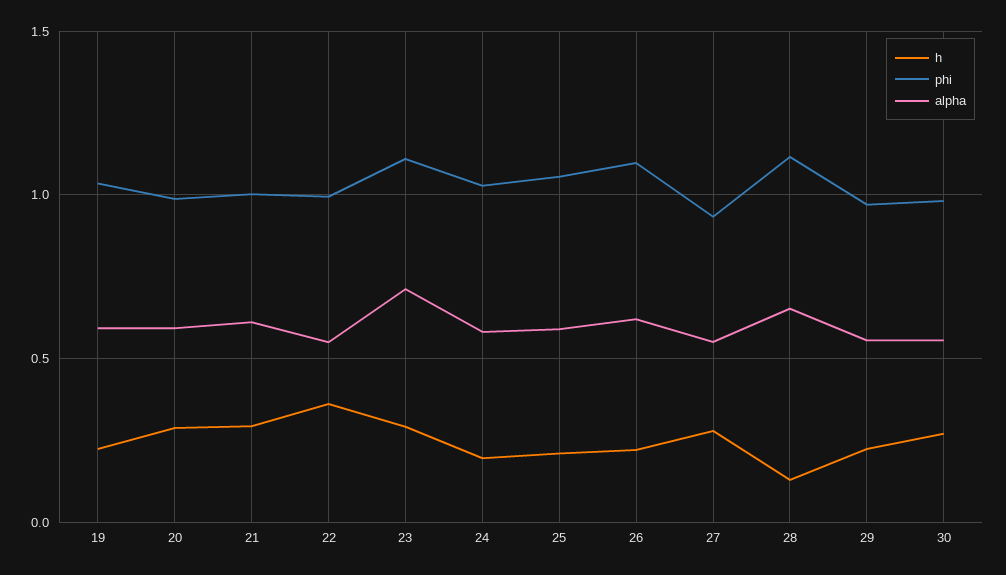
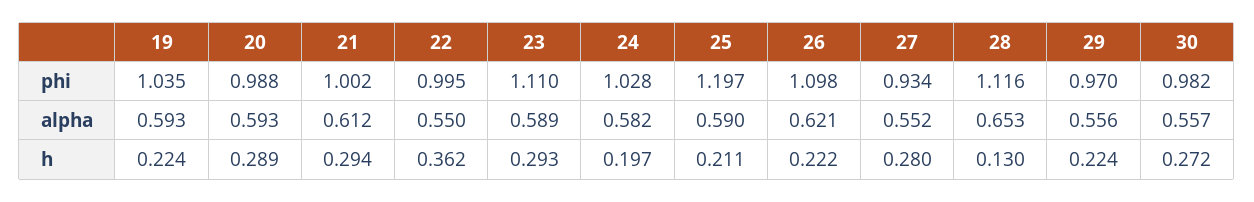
alpha, 23: 0.7 -> 0.589
phi, 25: 1.05 -> 1.197

